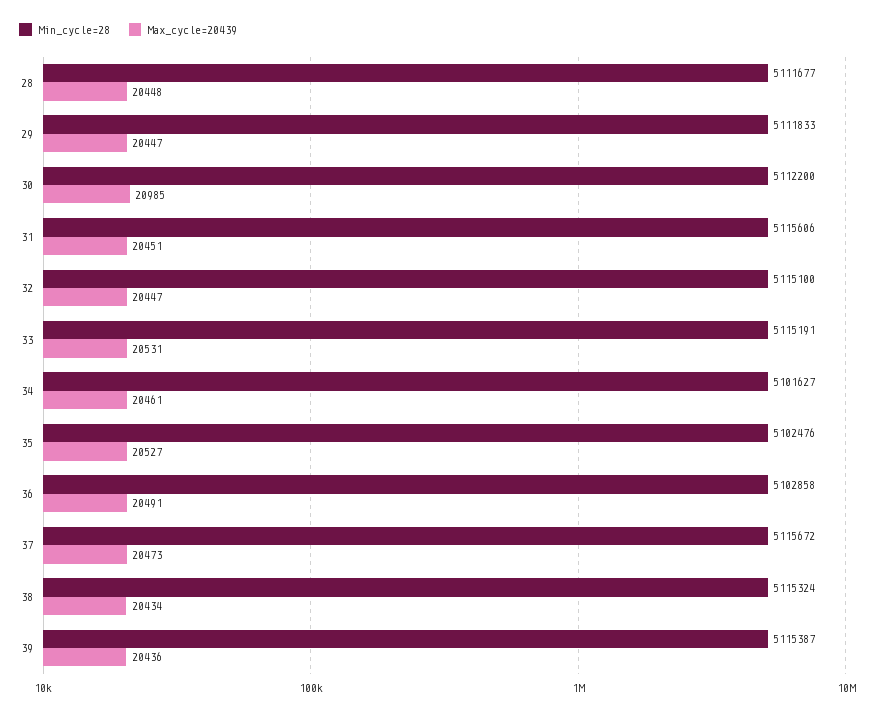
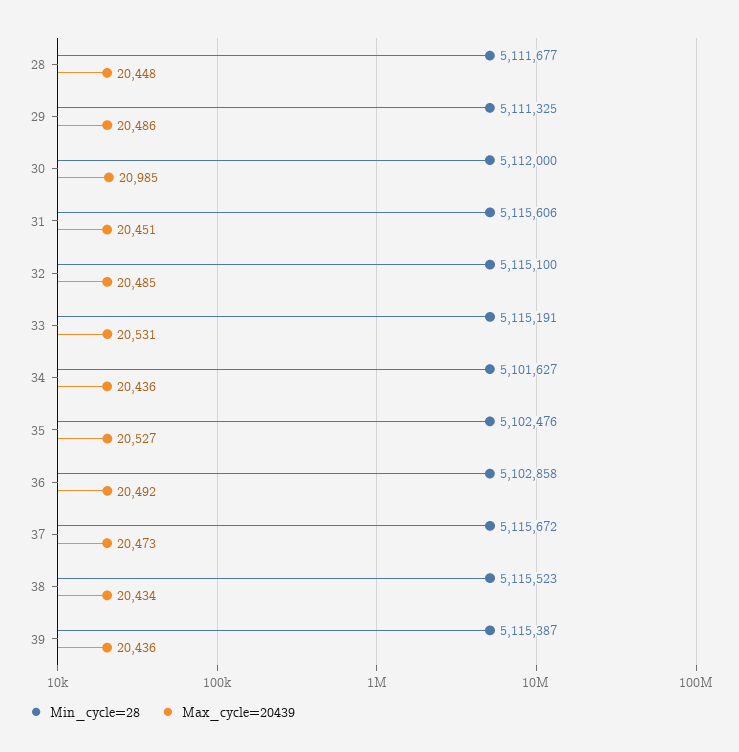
Min_cycle=28, 29: 5111833 -> 5111325
Max_cycle=20439, 29: 20447 -> 20486
Min_cycle=28, 30: 5112200 -> 5112000
Max_cycle=20439, 32: 20447 -> 20485
Max_cycle=20439, 34: 20461 -> 20436
Max_cycle=20439, 36: 20491 -> 20492
Min_cycle=28, 38: 5115324 -> 5115523

